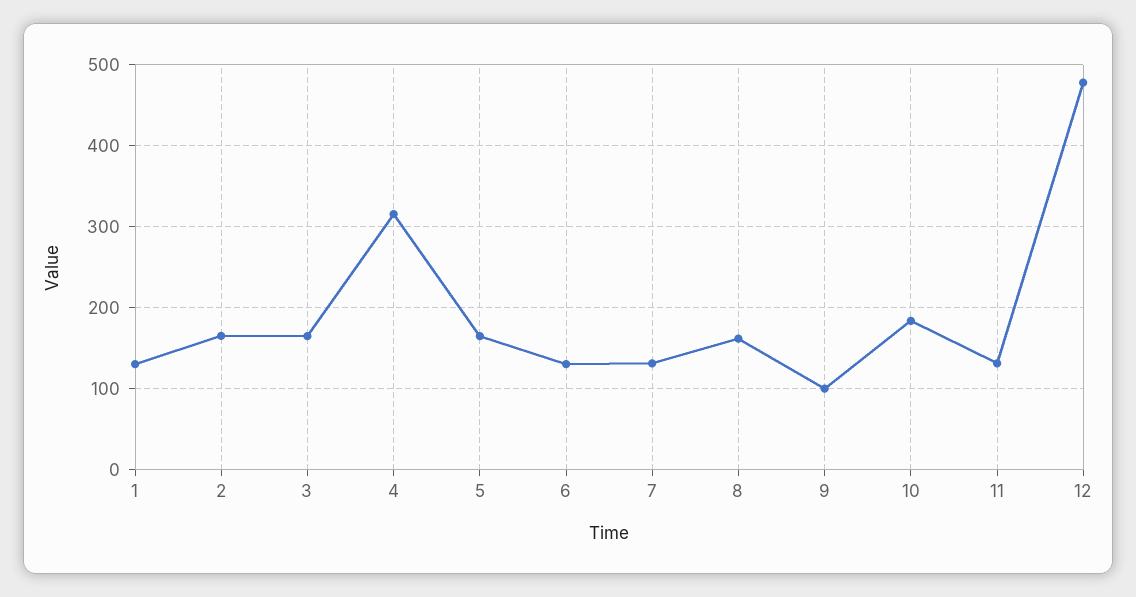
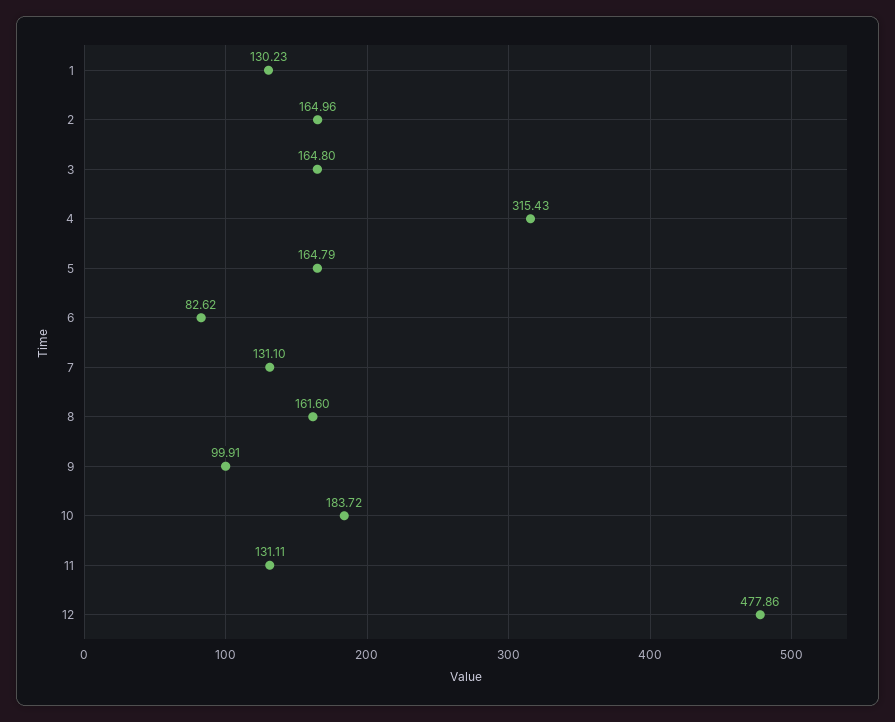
6: 130 -> 82.62

